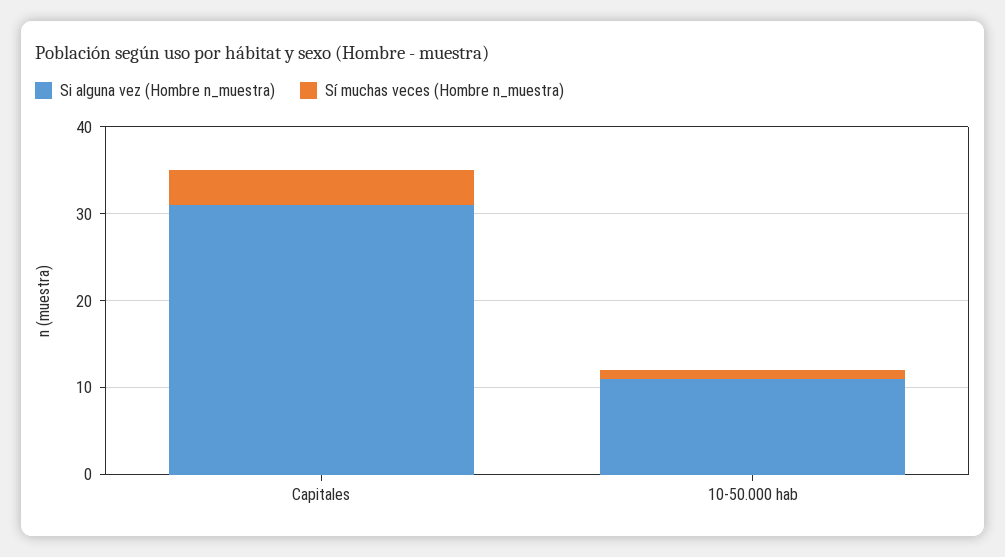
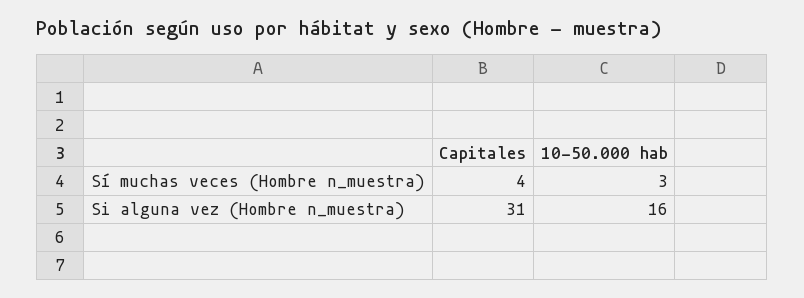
Si alguna vez (Hombre n_muestra), 10-50.000 hab: 11 -> 16
Sí muchas veces (Hombre n_muestra), 10-50.000 hab: 1 -> 3

